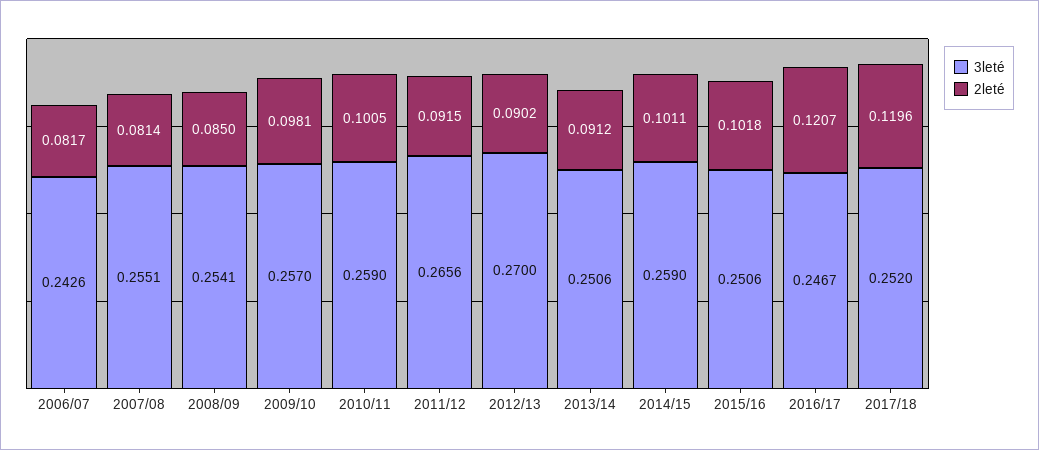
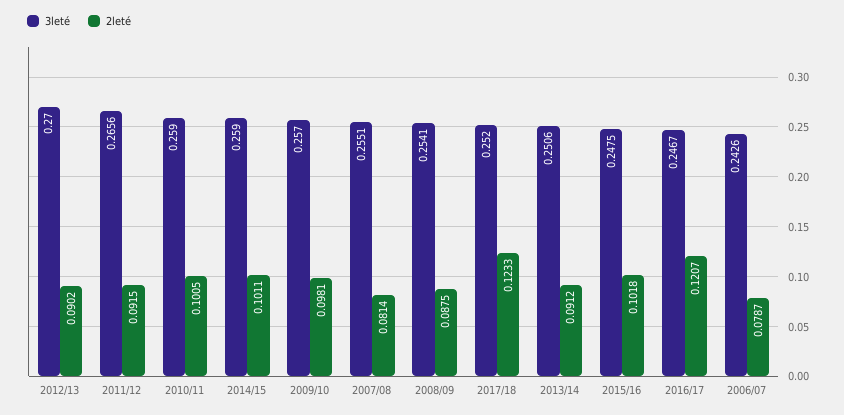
2leté, 2006/07: 0.0817 -> 0.0787
2leté, 2008/09: 0.085 -> 0.0875
3leté, 2015/16: 0.2506 -> 0.2475
2leté, 2017/18: 0.1196 -> 0.1233

